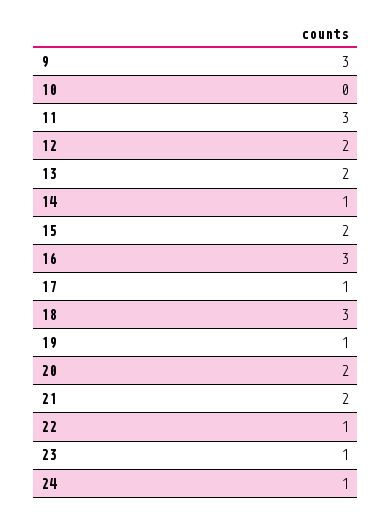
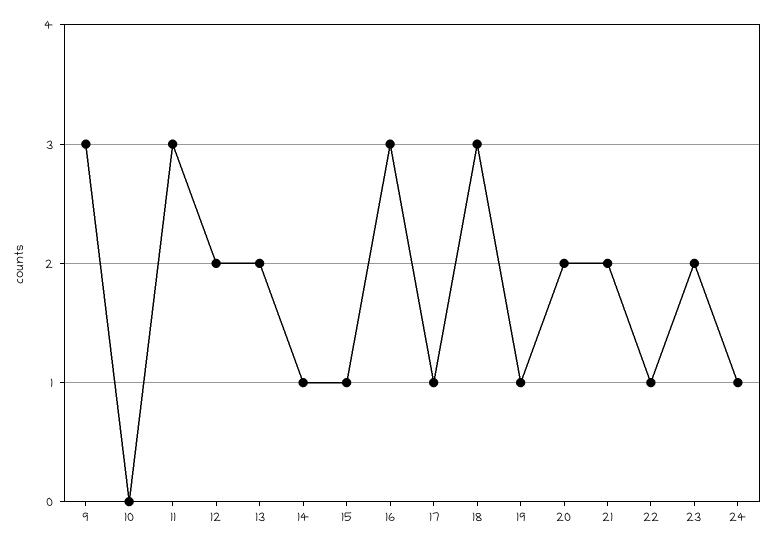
15: 2 -> 1
23: 1 -> 2

